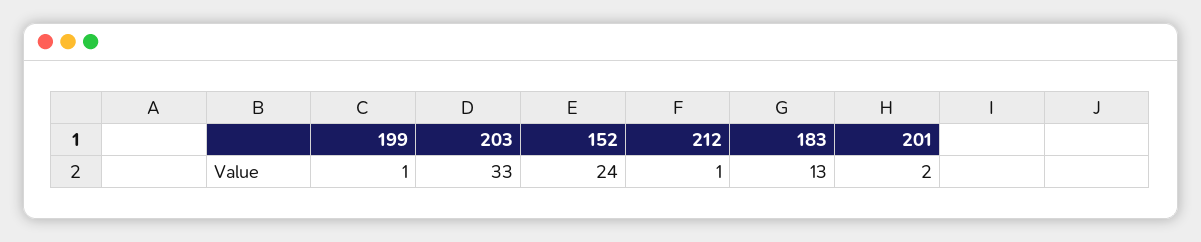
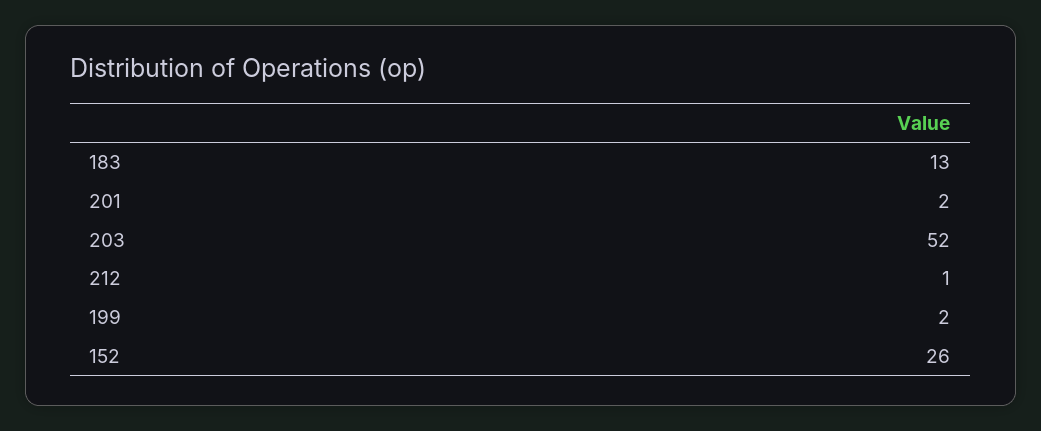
199: 1 -> 2
203: 33 -> 52
152: 24 -> 26

